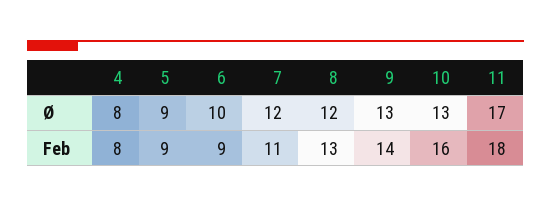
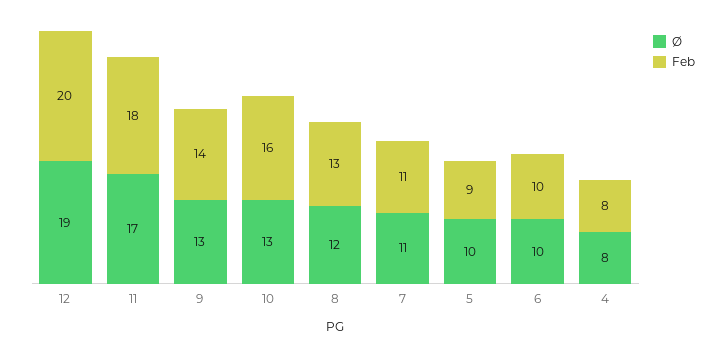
Ø, 5: 9 -> 10
Ø, 7: 12 -> 11
Feb, 6: 9 -> 10
Ø, 12: none -> 19
Feb, 12: none -> 20

